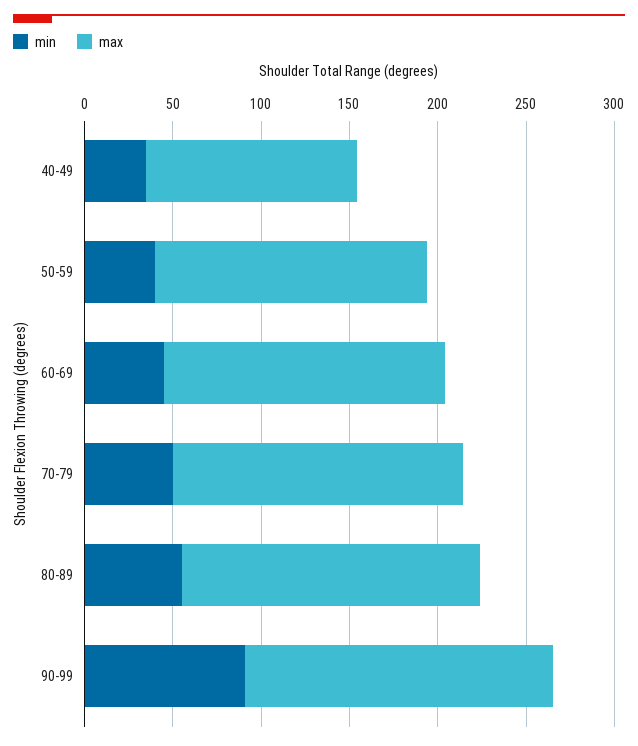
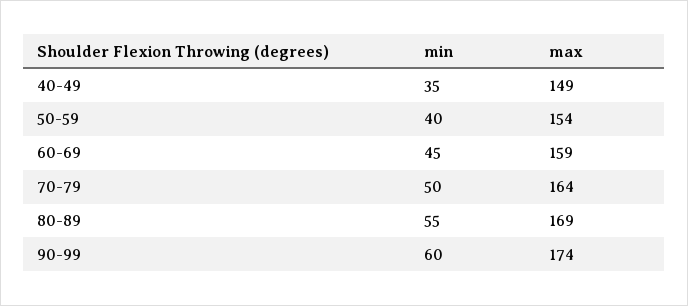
max, 40-49: 120 -> 149
min, 90-99: 90 -> 60

